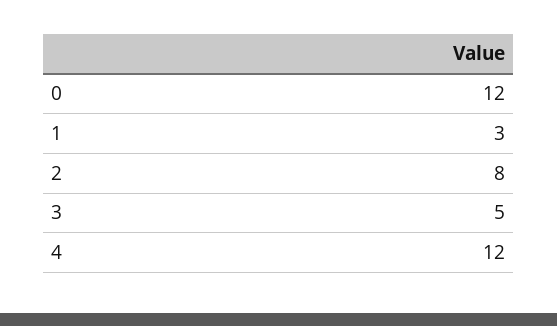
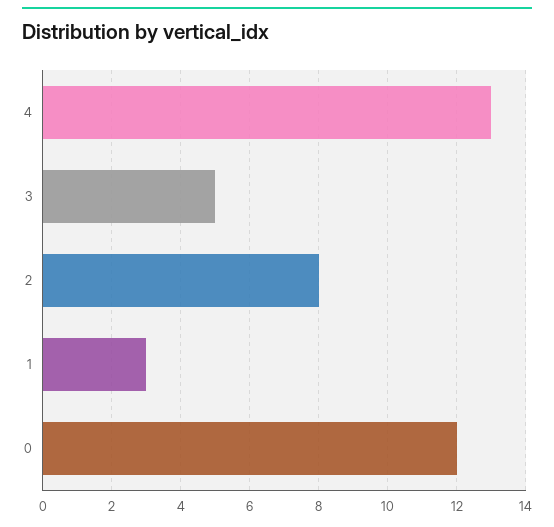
4: 12 -> 13

